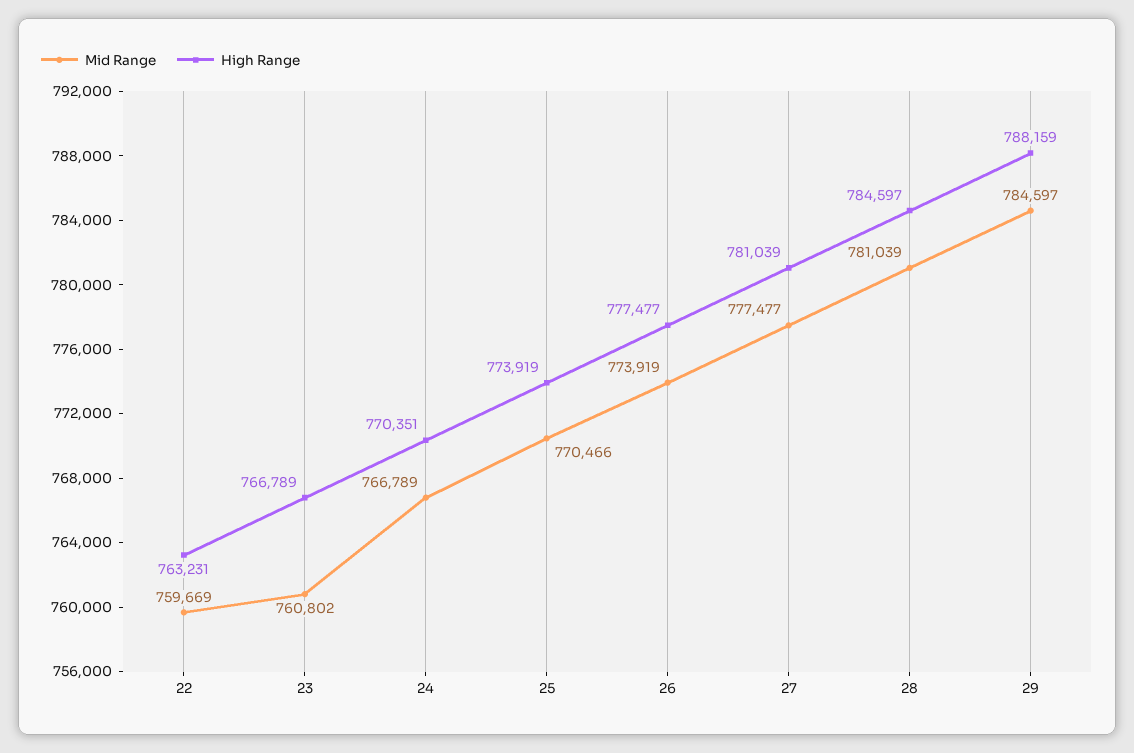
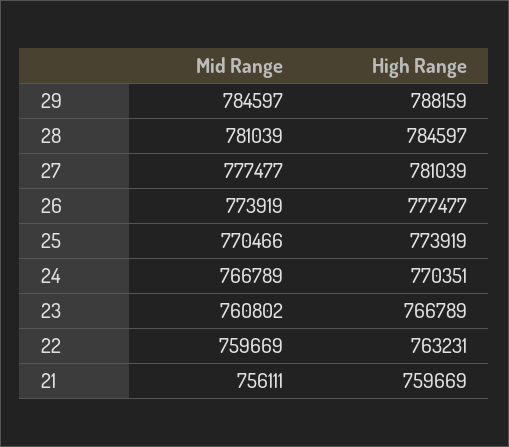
Mid Range, 21: none -> 756111
High Range, 21: none -> 759669

